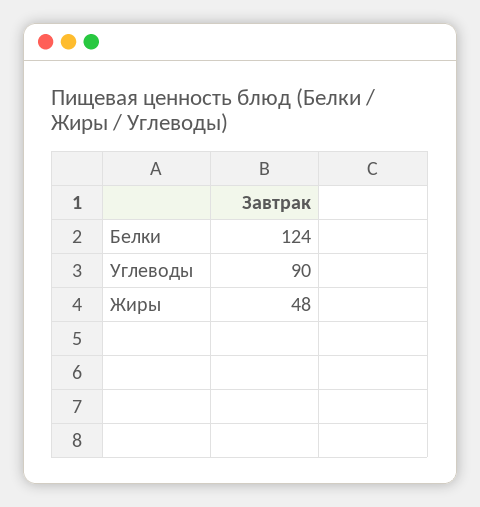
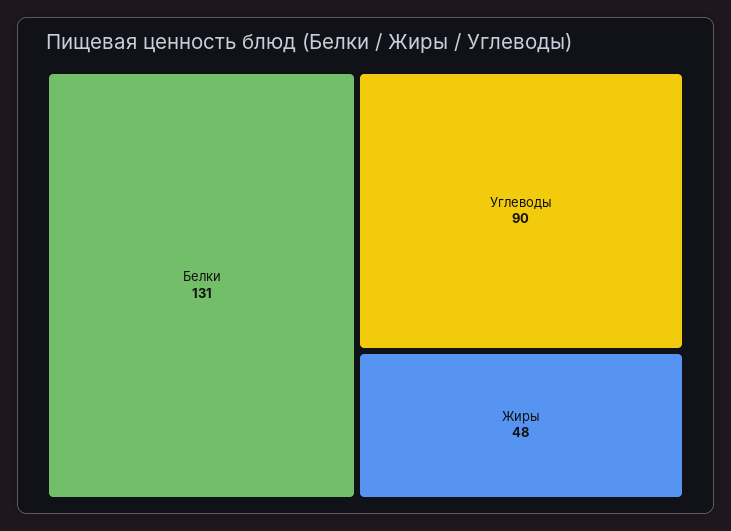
Белки: 124 -> 131

